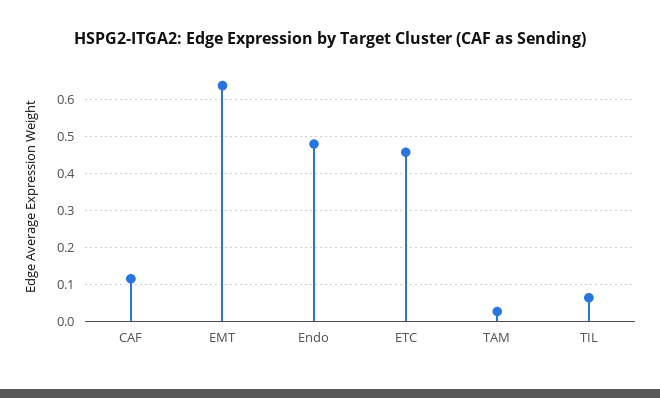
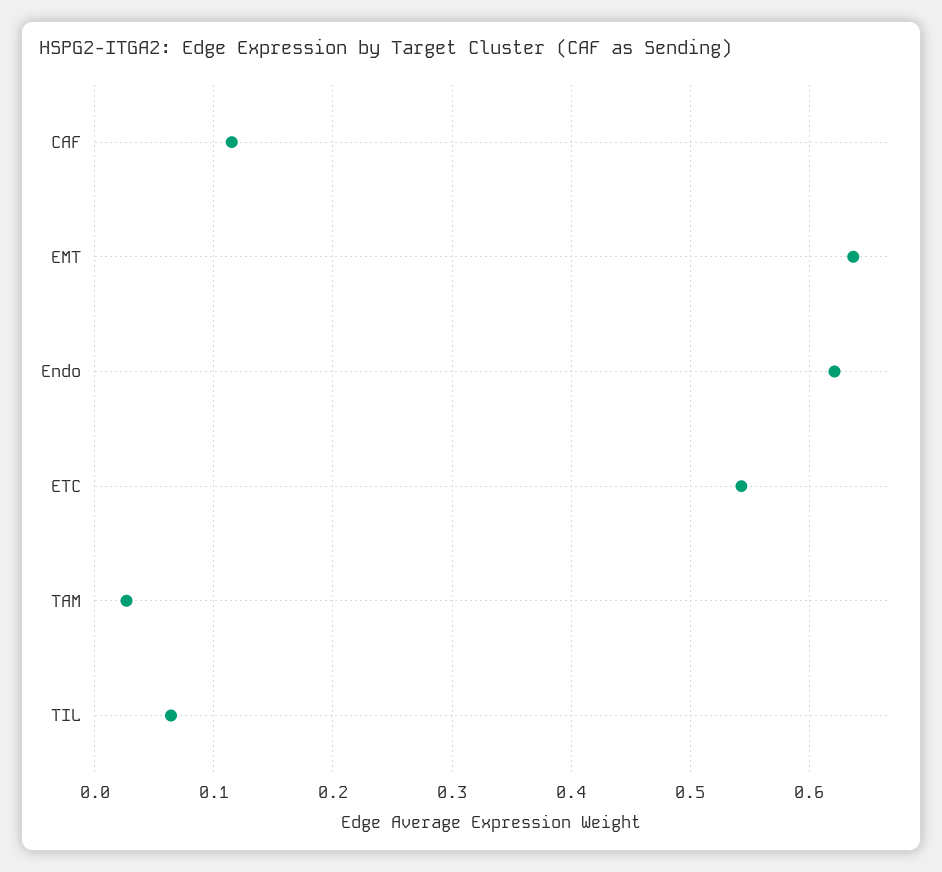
Endo: 0.48 -> 0.62
ETC: 0.46 -> 0.54

